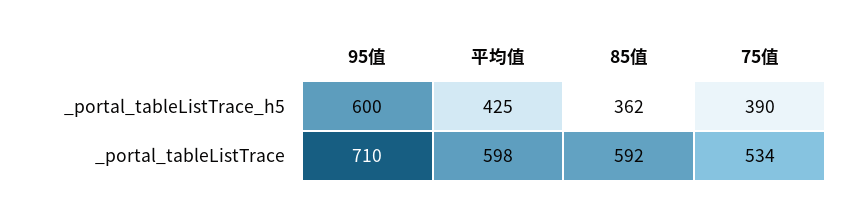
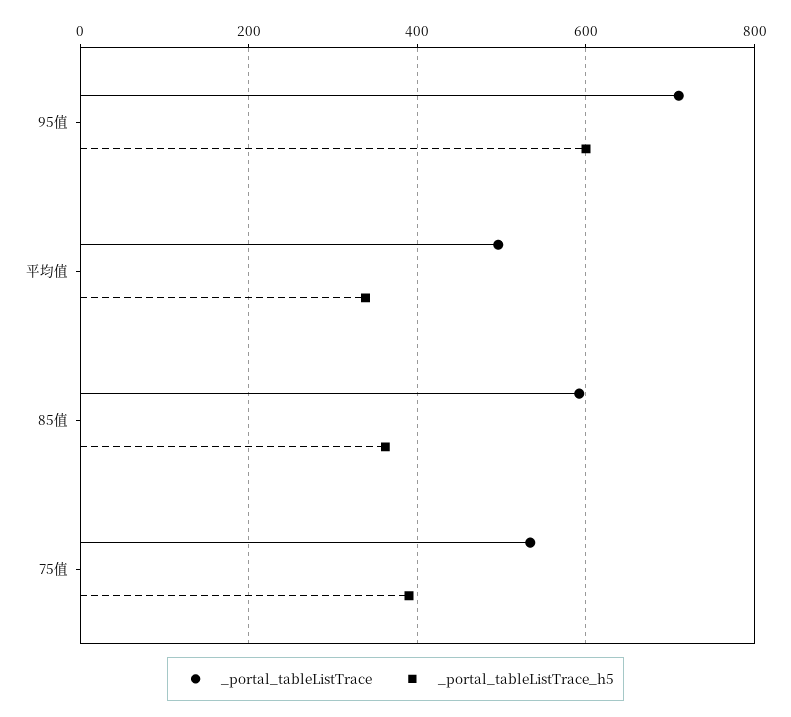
_portal_tableListTrace_h5, 平均值: 425 -> 340
_portal_tableListTrace, 平均值: 598 -> 500

